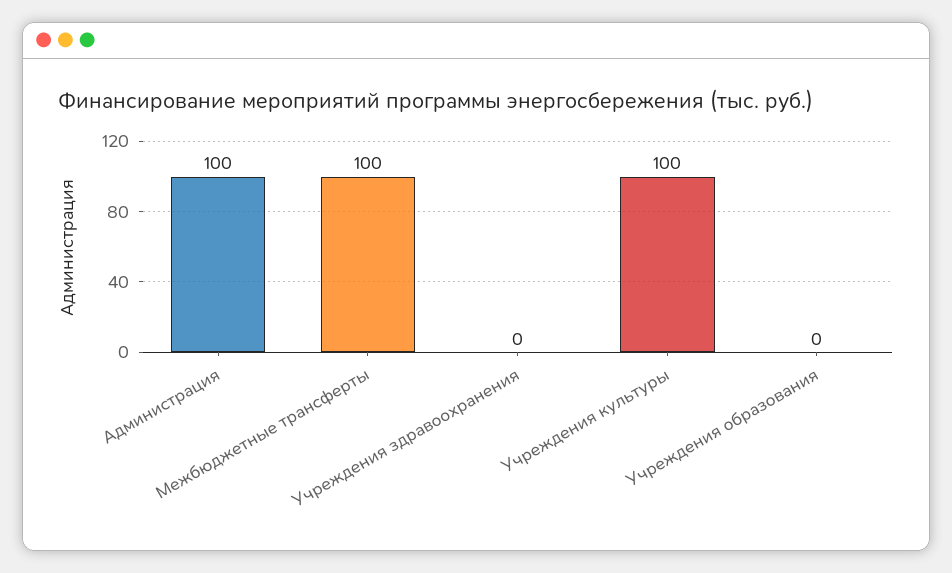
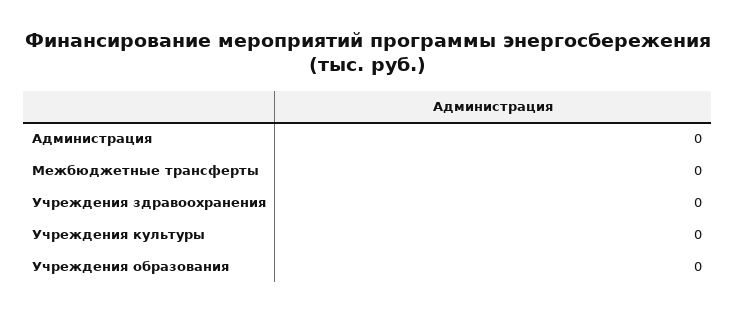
Администрация: 100 -> 0
Межбюджетные трансферты: 100 -> 0
Учреждения культуры: 100 -> 0

